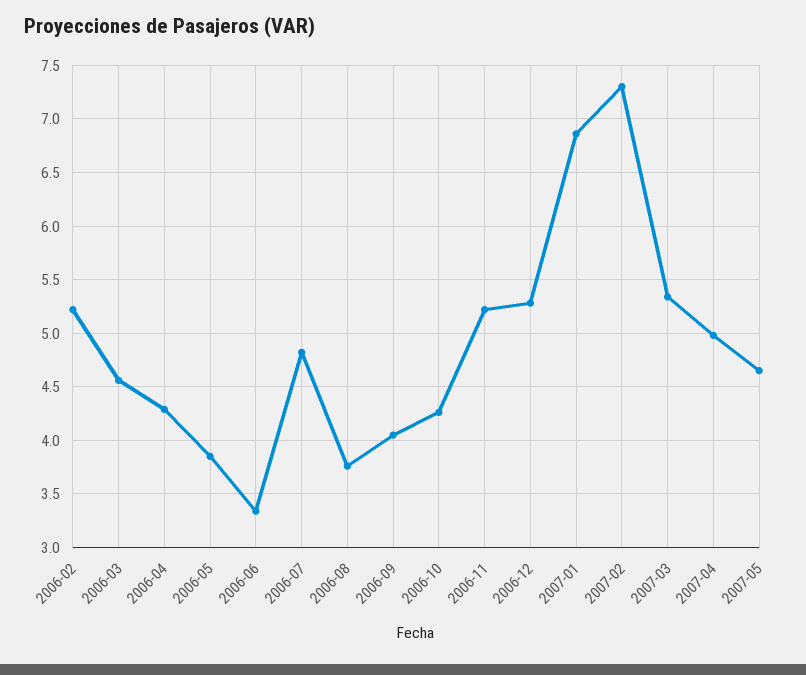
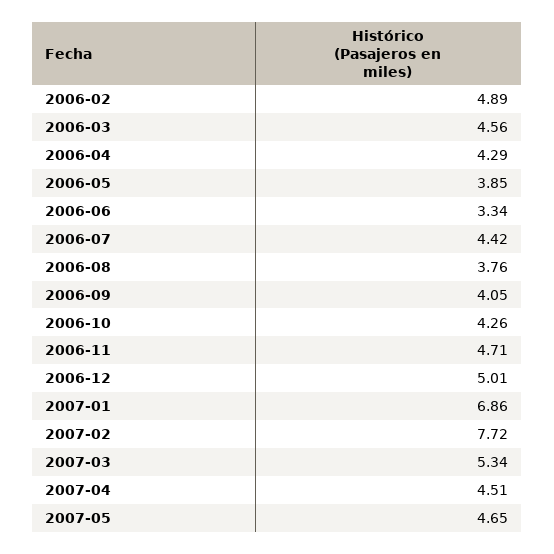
2006-02: 5.2 -> 4.89
2006-07: 4.8 -> 4.42
2006-11: 5.2 -> 4.71
2006-12: 5.3 -> 5.01
2007-02: 7.3 -> 7.72
2007-04: 5 -> 4.51

